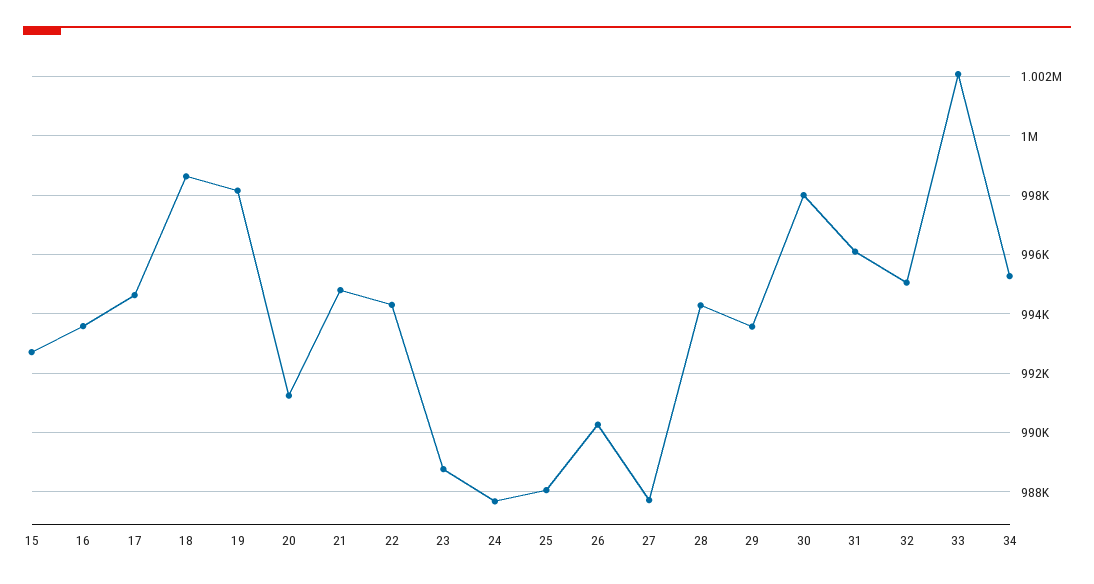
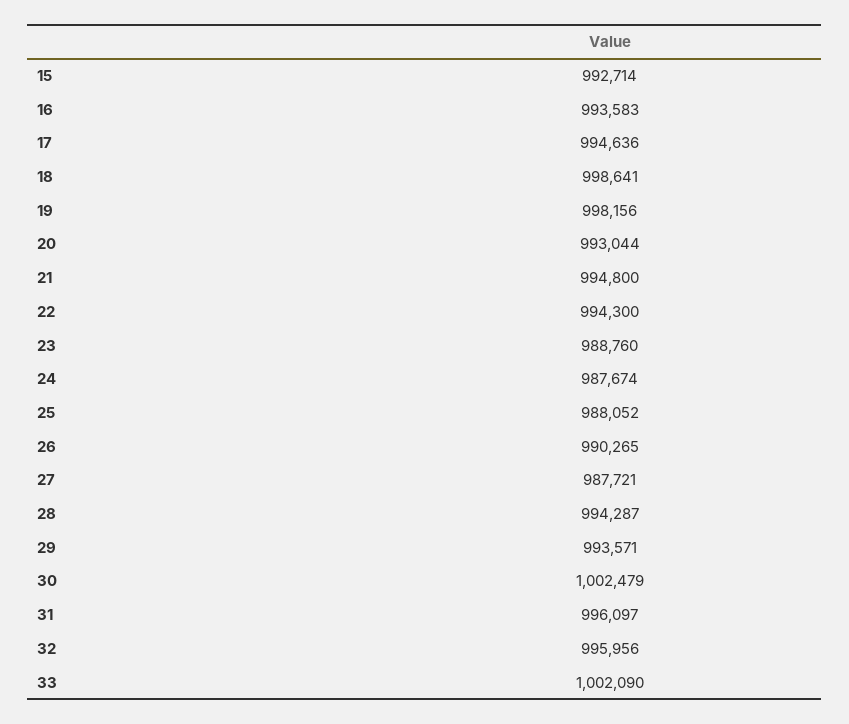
20: 991250 -> 993044
30: 998000 -> 1002479
32: 995000 -> 995956
34: 995250 -> none

